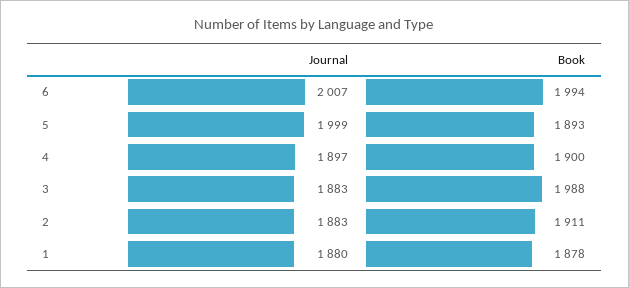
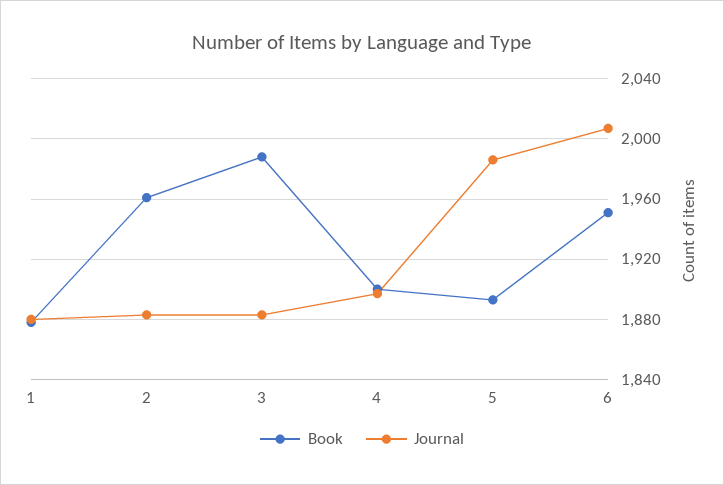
Book, 6: 1994 -> 1950
Journal, 5: 1999 -> 1985
Book, 2: 1911 -> 1960

